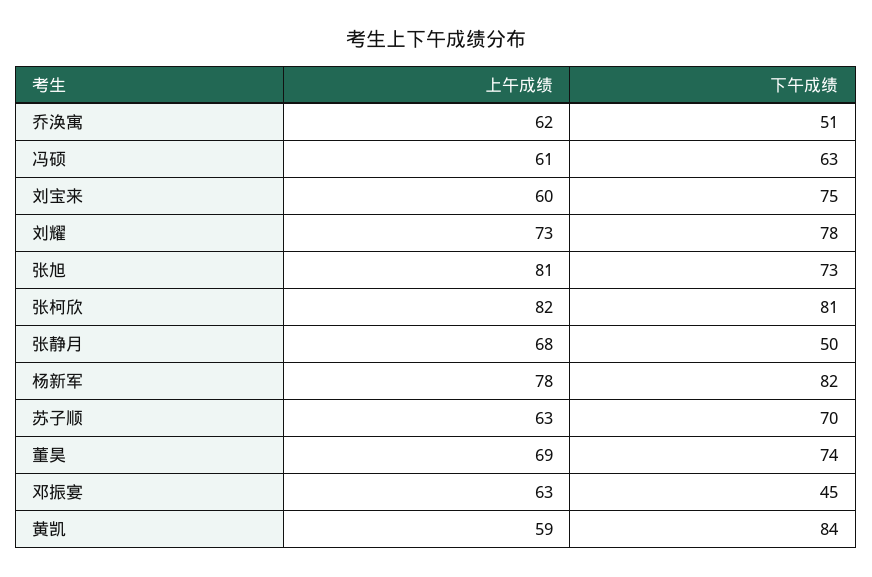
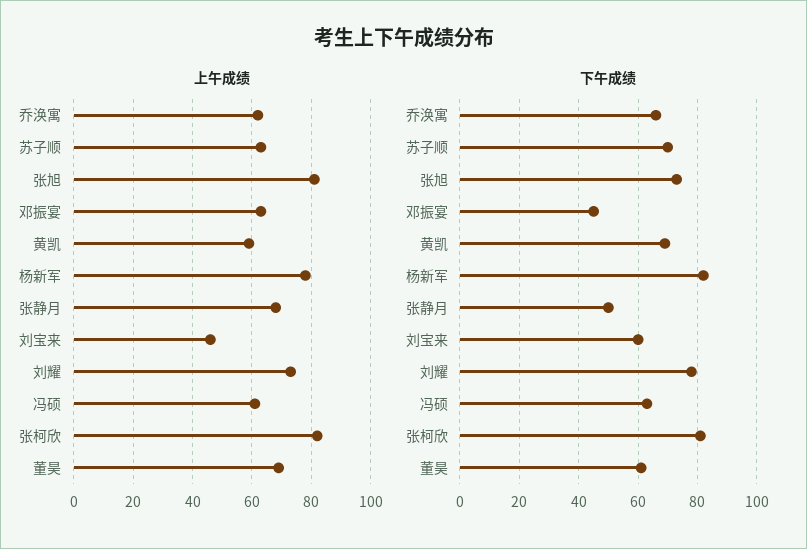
下午成绩, 乔涣寓: 51 -> 65
上午成绩, 刘宝来: 60 -> 45
下午成绩, 刘宝来: 75 -> 60
下午成绩, 董昊: 74 -> 60
下午成绩, 黄凯: 84 -> 70

